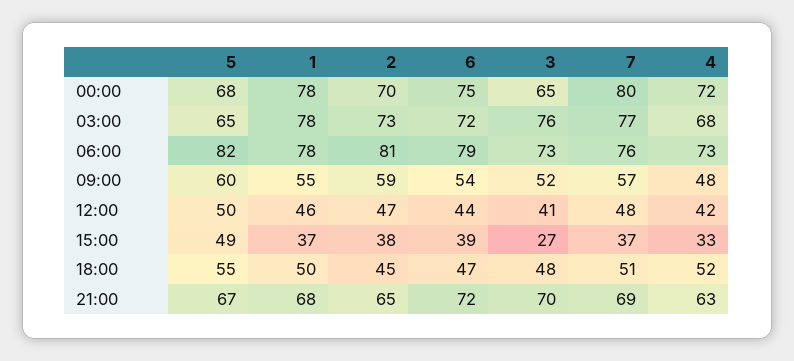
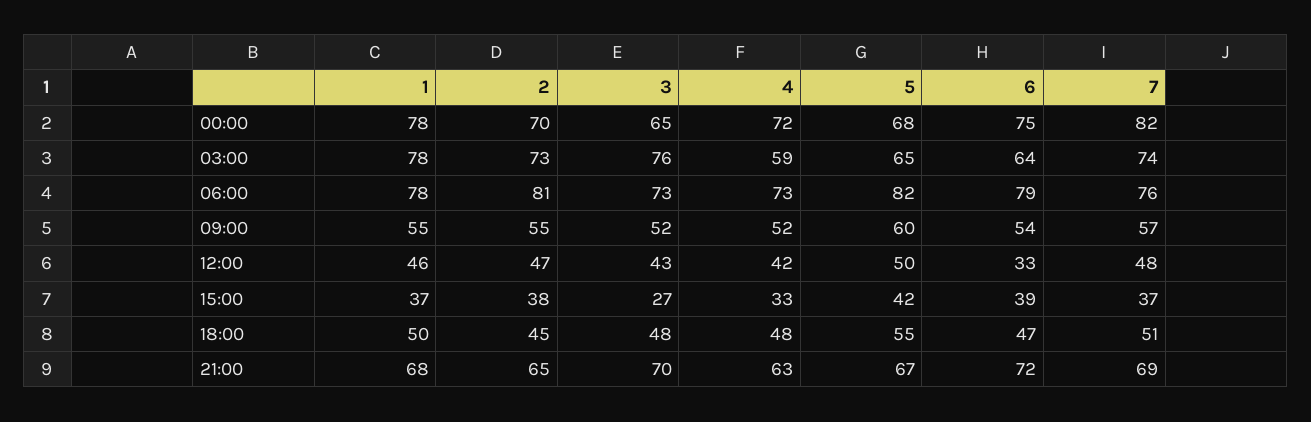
7, 00:00: 80 -> 82
6, 03:00: 72 -> 64
7, 03:00: 77 -> 74
4, 03:00: 68 -> 59
2, 09:00: 59 -> 55
4, 09:00: 48 -> 52
6, 12:00: 44 -> 33
3, 12:00: 41 -> 43
5, 15:00: 49 -> 42
4, 18:00: 52 -> 48

